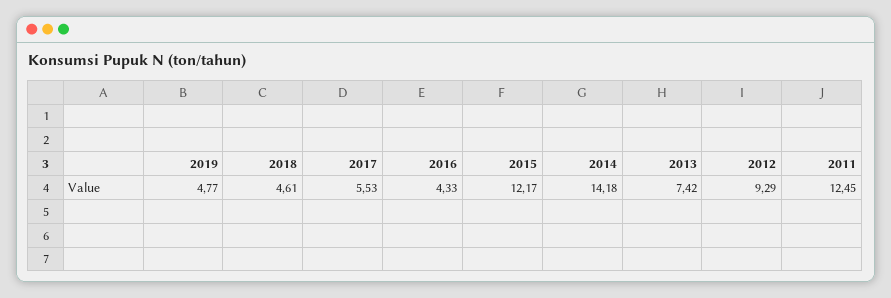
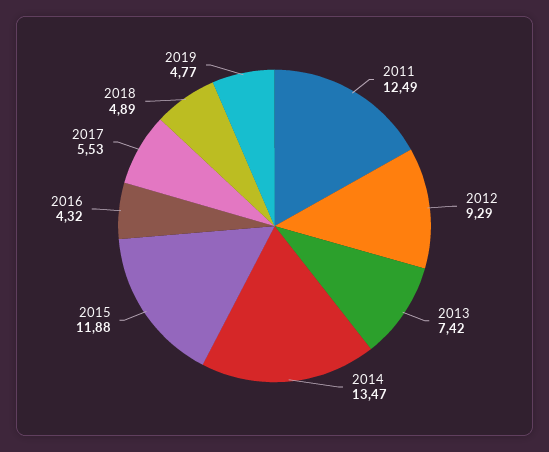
2018: 4.61 -> 4.89
2016: 4.33 -> 4.32
2015: 12.17 -> 11.88
2014: 14.18 -> 13.47
2011: 12.45 -> 12.49

